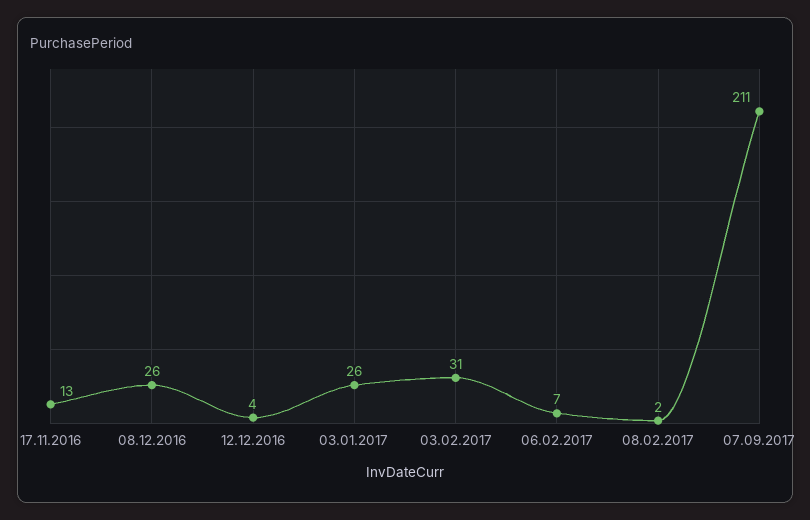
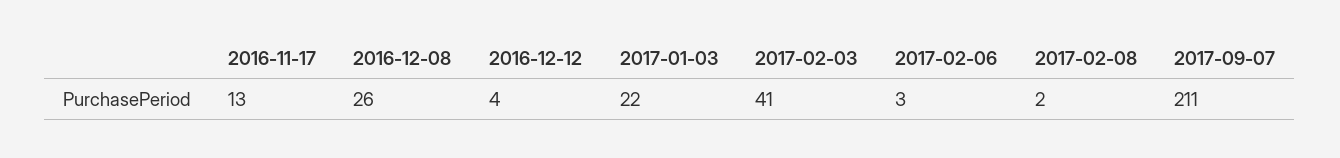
03.01.2017: 26 -> 22
03.02.2017: 31 -> 41
06.02.2017: 7 -> 3

